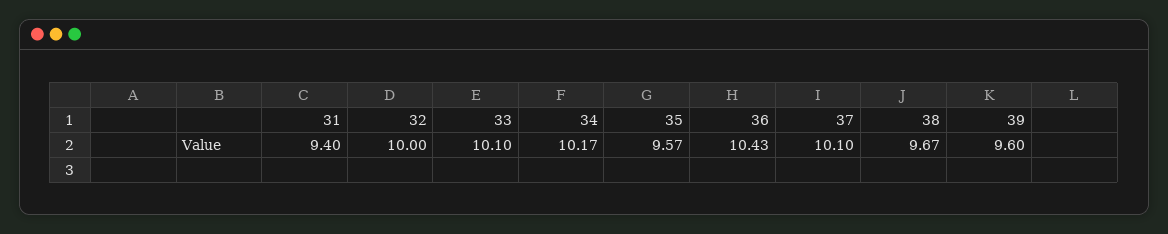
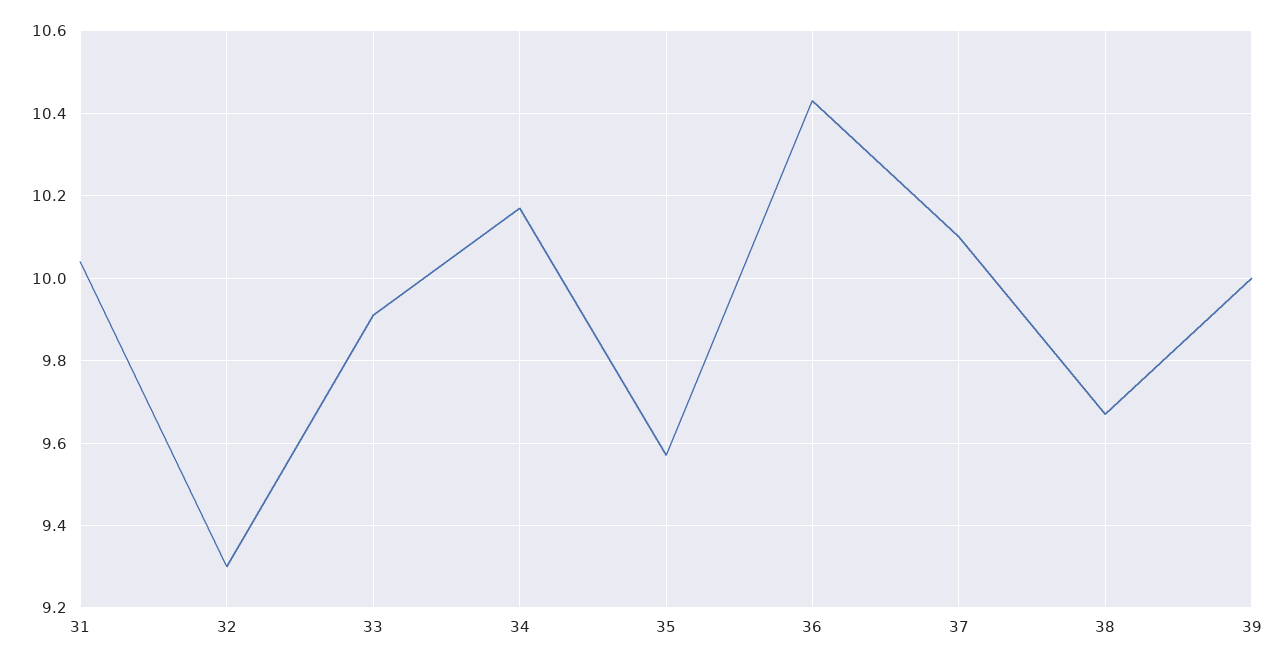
31: 9.4 -> 10.05
32: 10 -> 9.3
33: 10.1 -> 9.9
39: 9.6 -> 10

